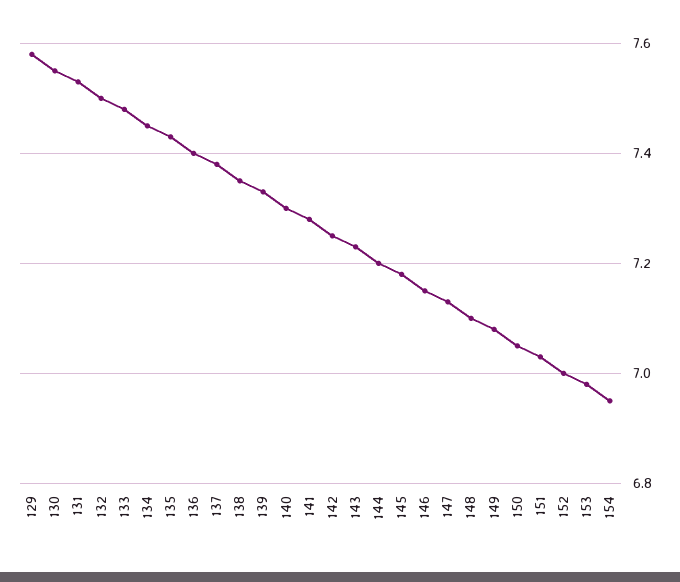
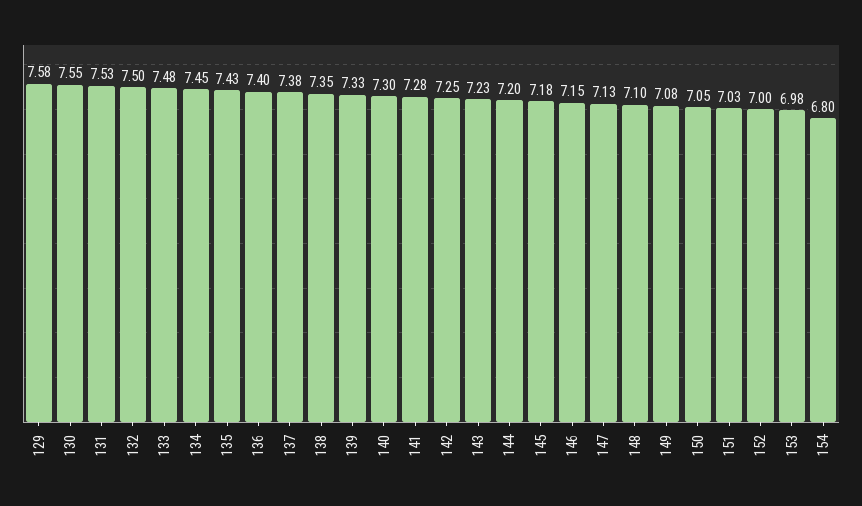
154: 6.95 -> 6.8

